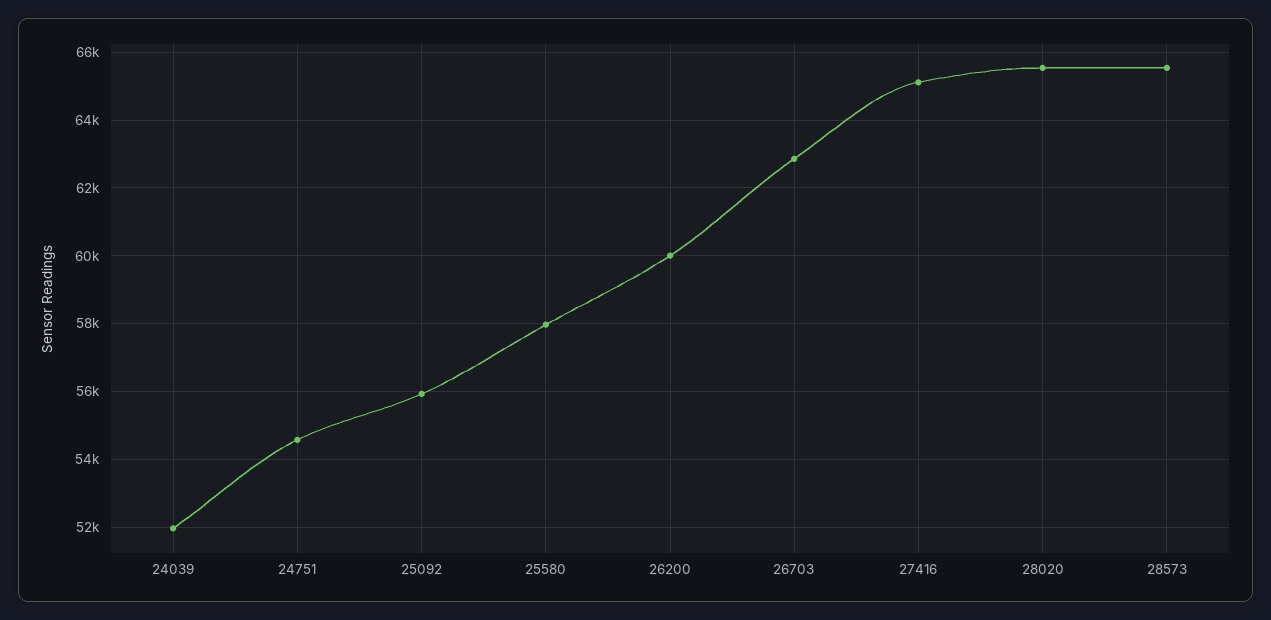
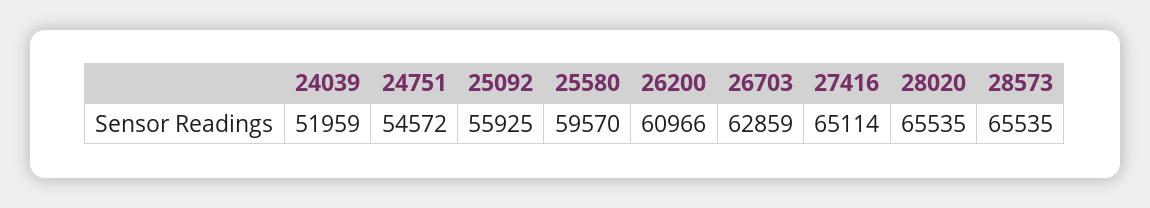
25580: 58000 -> 59570
26200: 60000 -> 60966

